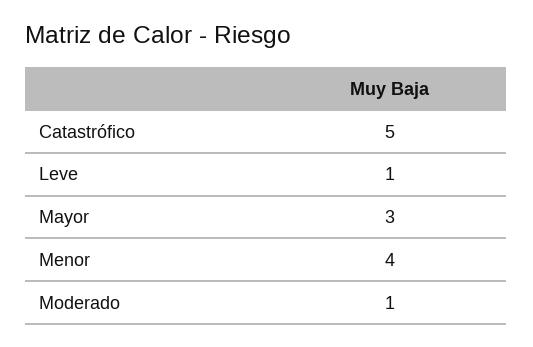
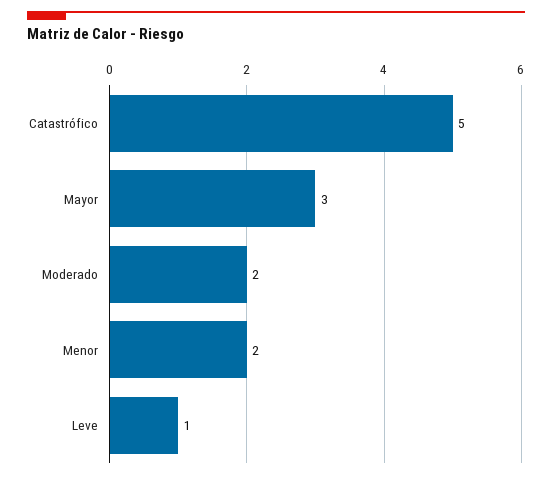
Menor: 4 -> 2
Moderado: 1 -> 2

